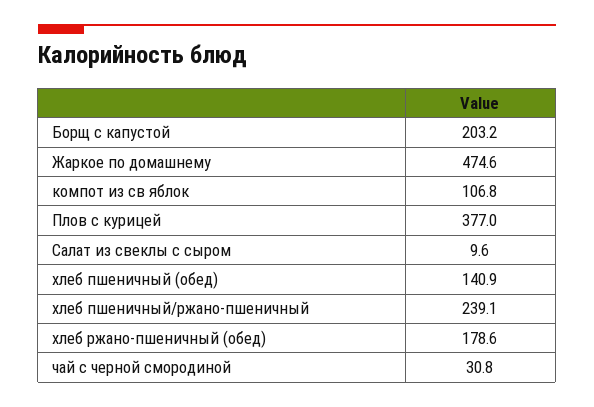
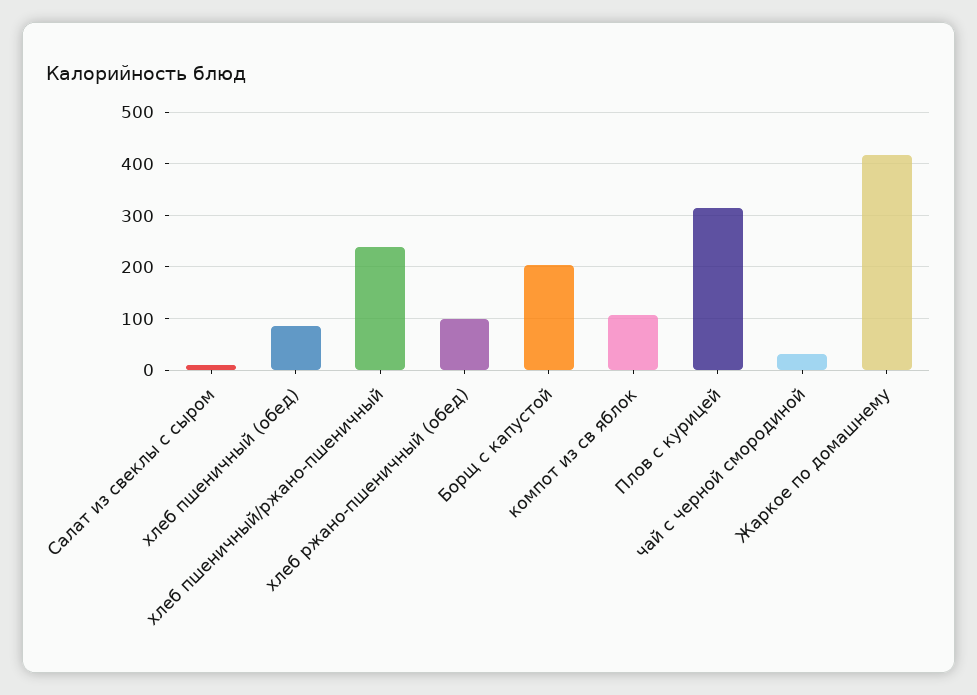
Жаркое по домашнему: 474.6 -> 420
Плов с курицей: 377 -> 320
хлеб пшеничный (обед): 140.9 -> 80
хлеб ржано-пшеничный (обед): 178.6 -> 100

